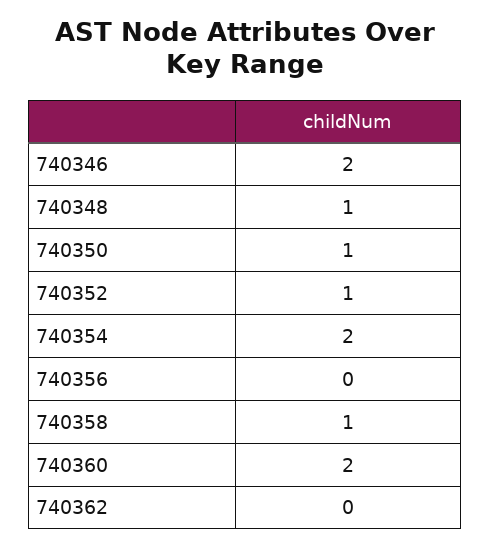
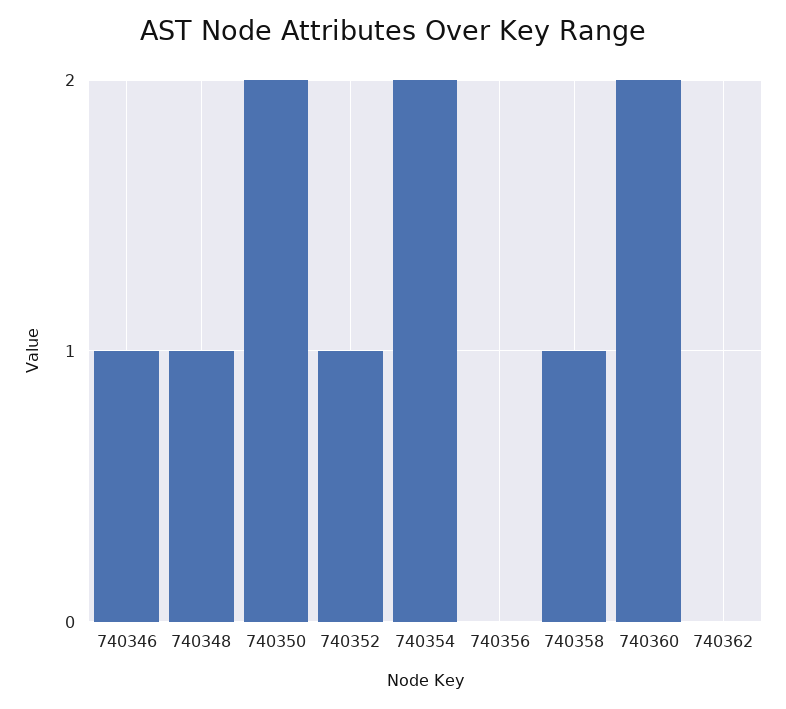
740346: 2 -> 1
740350: 1 -> 2

